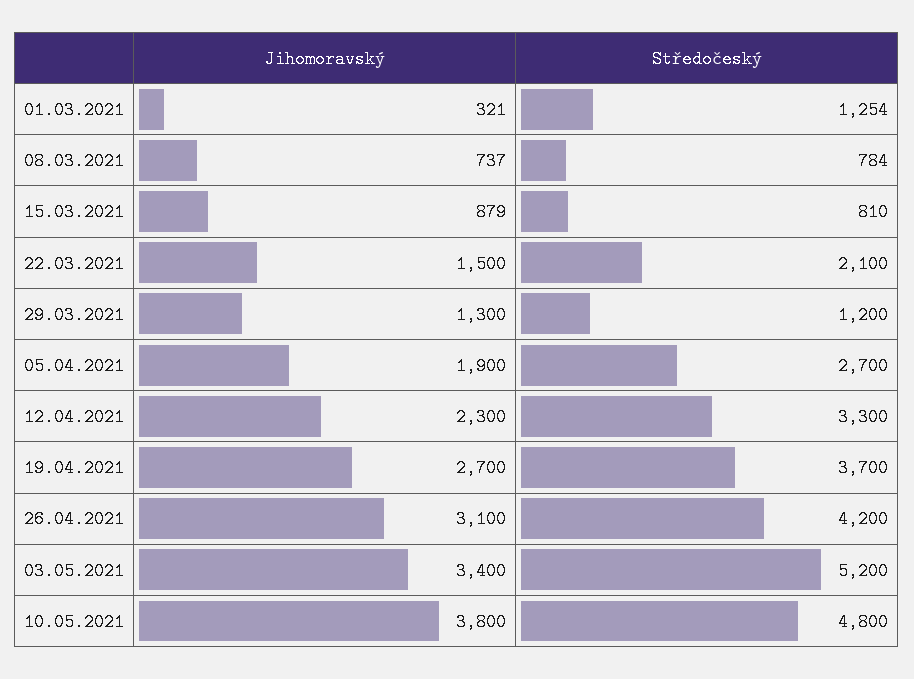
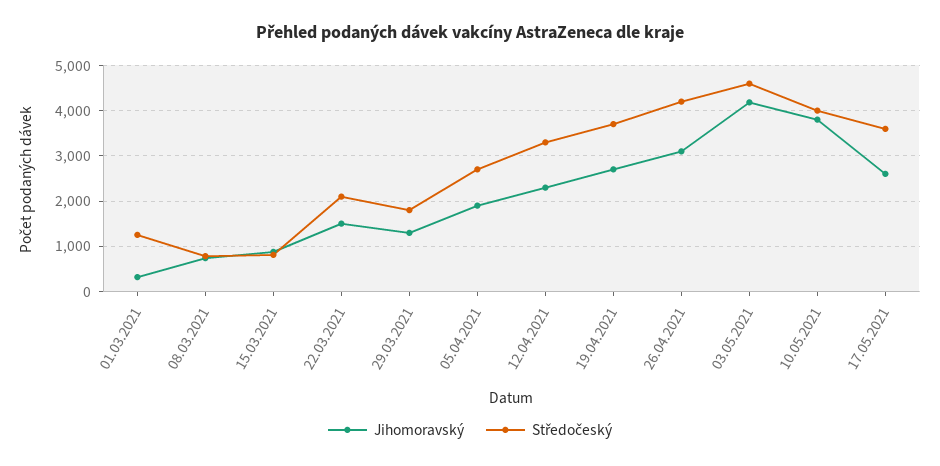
Středočeský, 29.03.2021: 1200 -> 1800
Jihomoravský, 03.05.2021: 3400 -> 4200
Středočeský, 03.05.2021: 5200 -> 4600
Středočeský, 10.05.2021: 4800 -> 4000
Jihomoravský, 17.05.2021: none -> 2600
Středočeský, 17.05.2021: none -> 3600

